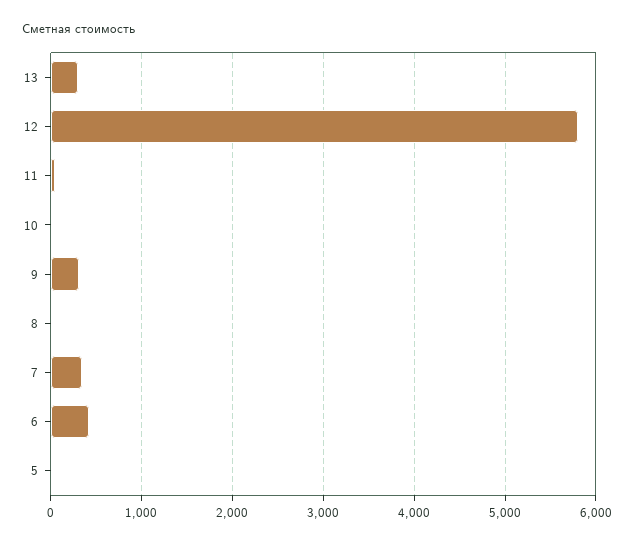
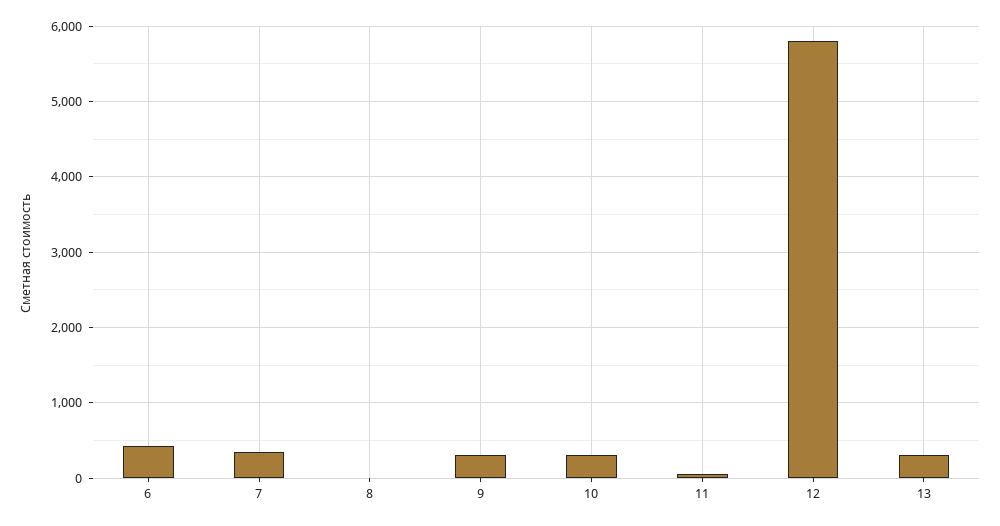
10: 0 -> 300
5: 0 -> none

